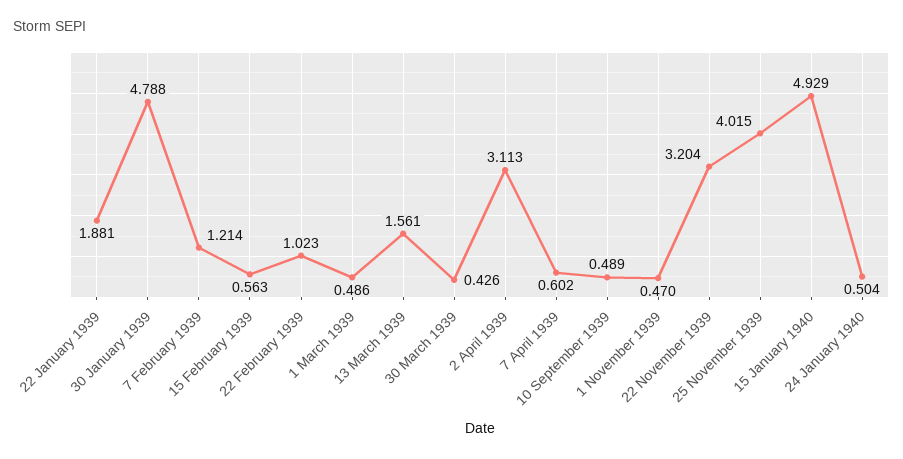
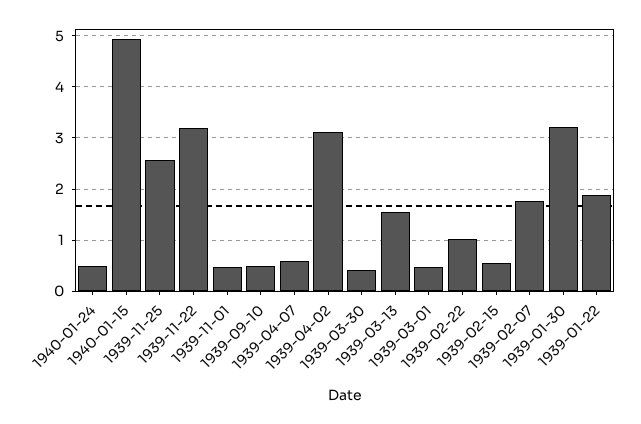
30 January 1939: 4.788 -> 3.2
7 February 1939: 1.214 -> 1.8
25 November 1939: 4.015 -> 2.6

